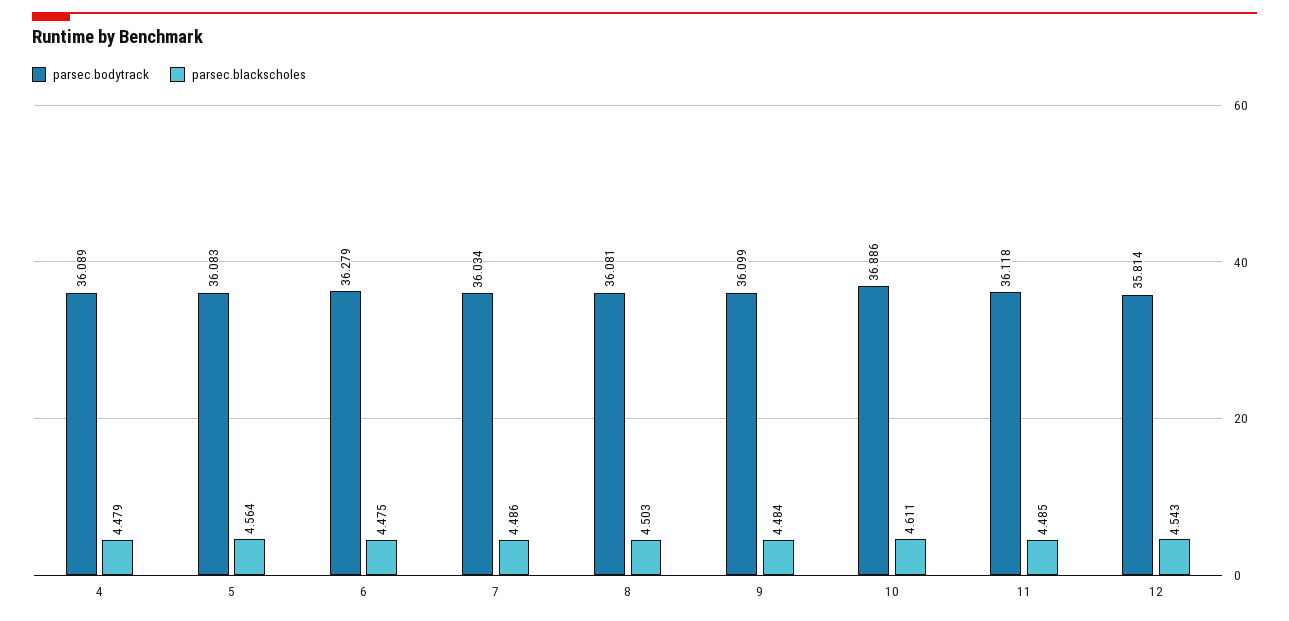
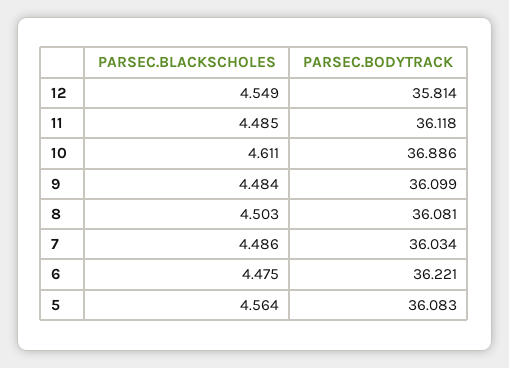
parsec.bodytrack, 4: 36.089 -> none
parsec.blackscholes, 4: 4.479 -> none
parsec.bodytrack, 6: 36.279 -> 36.221
parsec.blackscholes, 12: 4.543 -> 4.549

